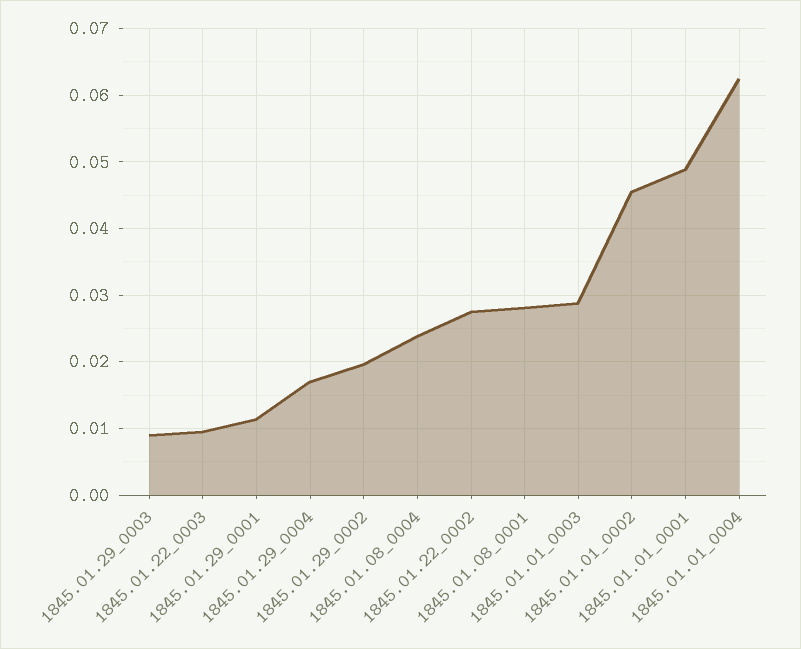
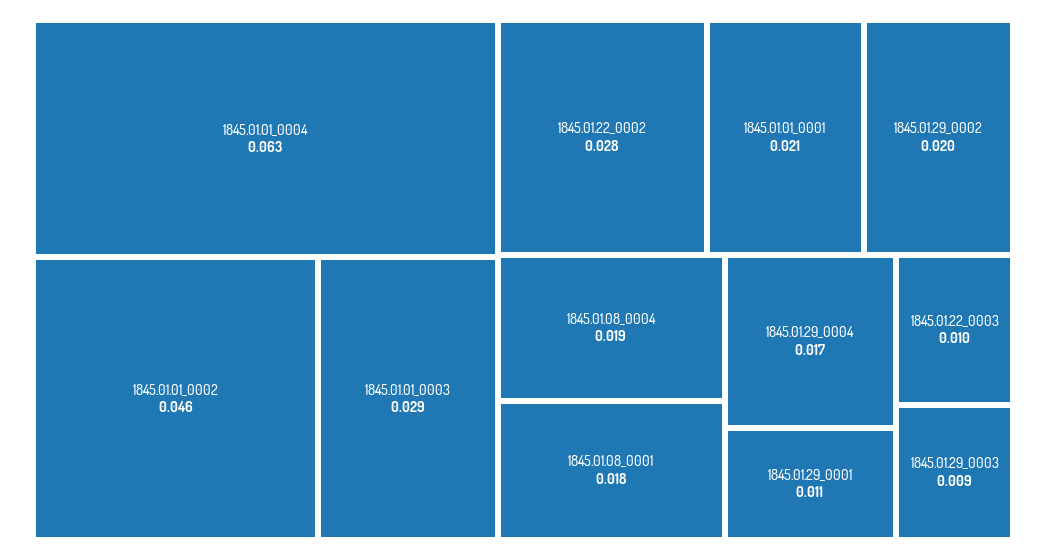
1845.01.08_0004: 0.024 -> 0.019
1845.01.08_0001: 0.028 -> 0.018
1845.01.01_0001: 0.049 -> 0.021

